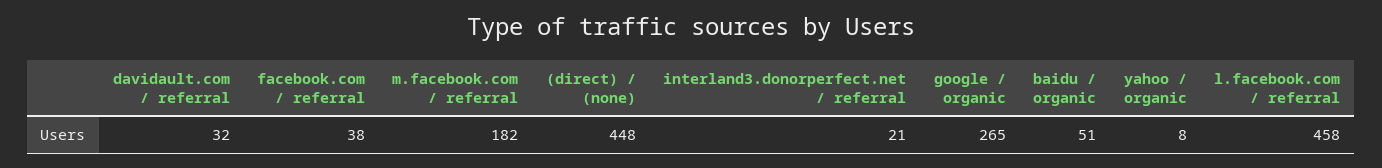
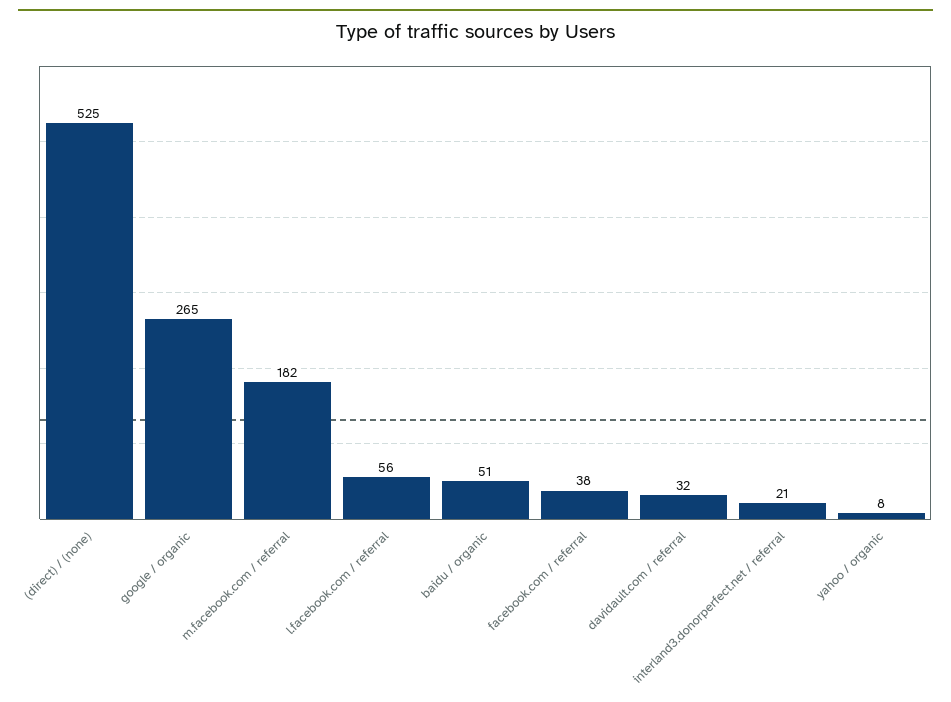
(direct) / (none): 448 -> 525
l.facebook.com / referral: 458 -> 56

